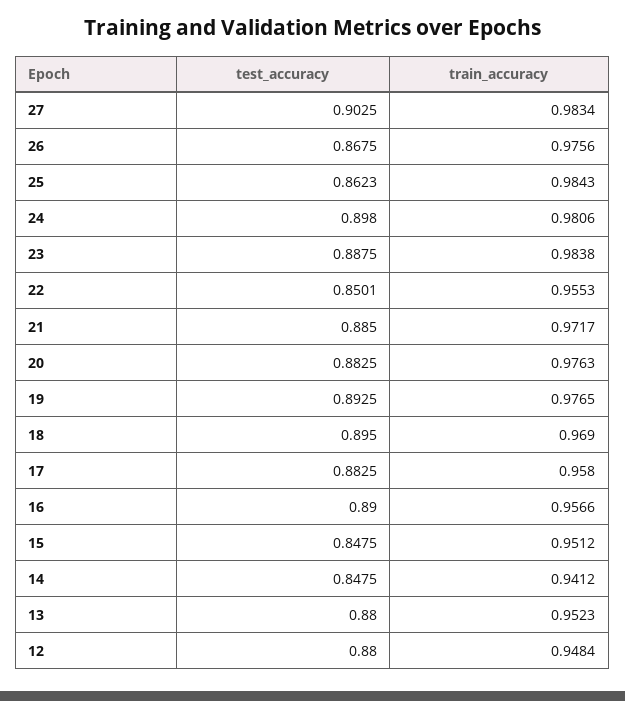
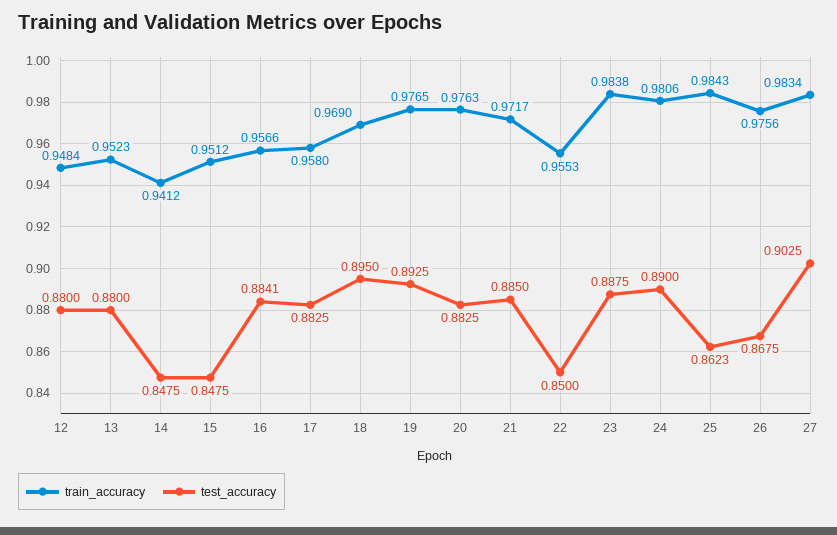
test_accuracy, 24: 0.898 -> 0.89
test_accuracy, 22: 0.8501 -> 0.85
test_accuracy, 16: 0.89 -> 0.8841

